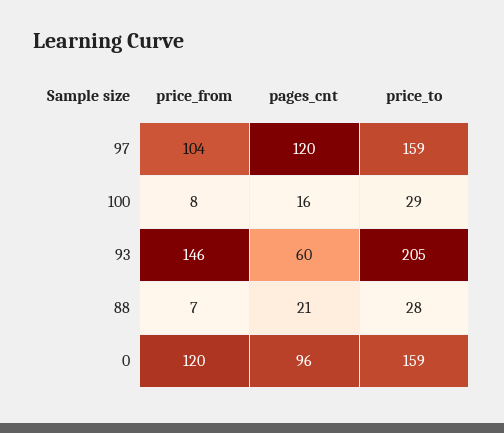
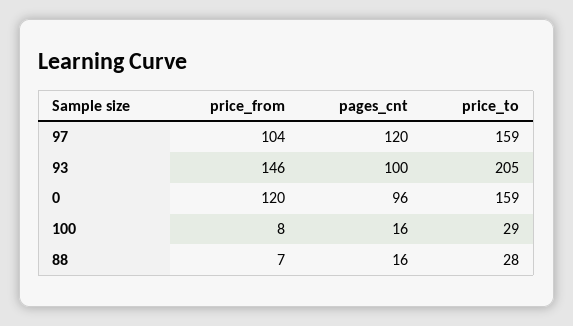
pages_cnt, 93: 60 -> 100
pages_cnt, 88: 21 -> 16

